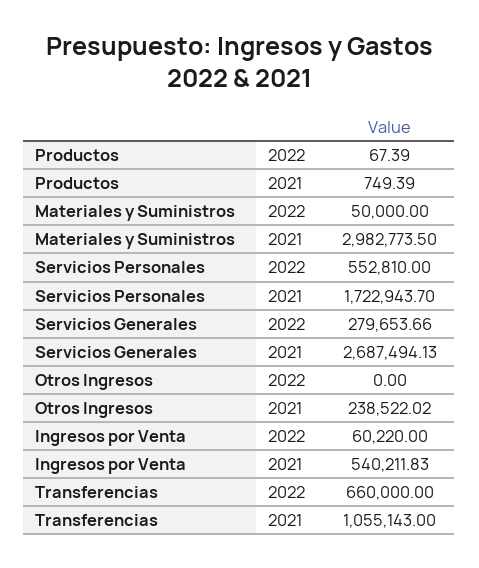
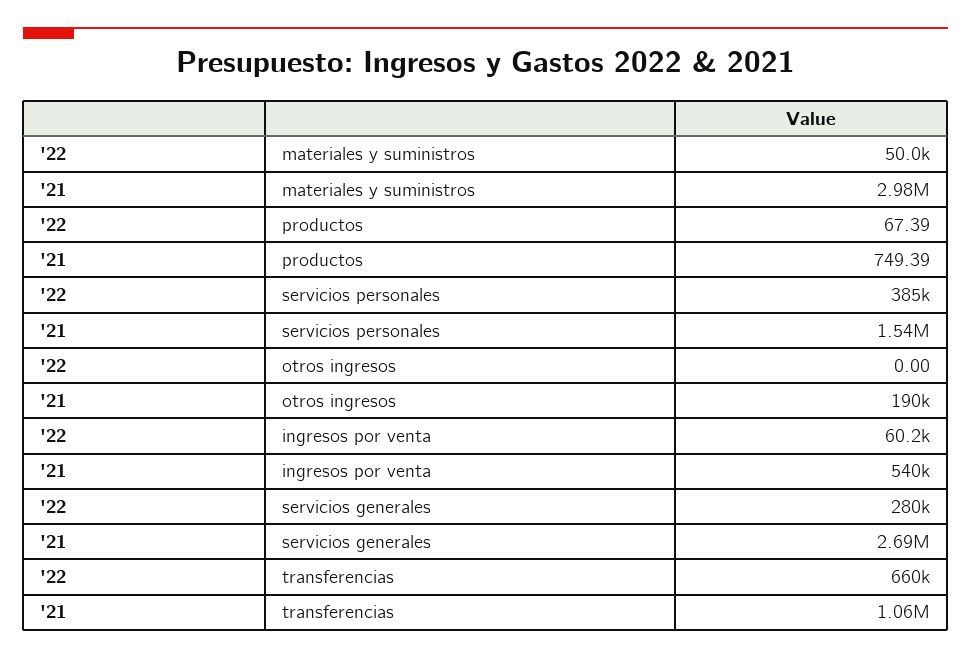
Servicios Personales, 2022: 552810 -> 385000
Servicios Personales, 2021: 1722943.7 -> 1540000
Otros Ingresos, 2021: 238522.02 -> 190000

